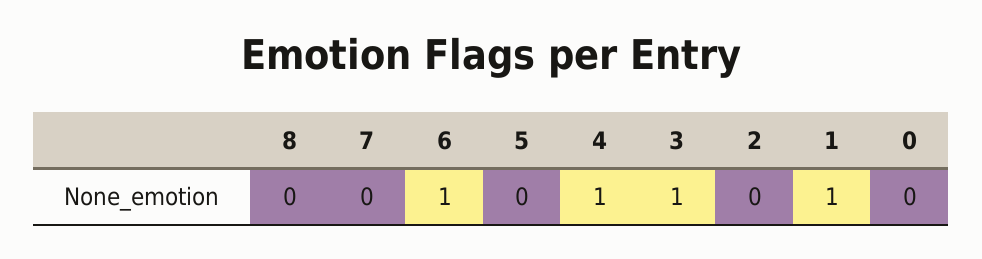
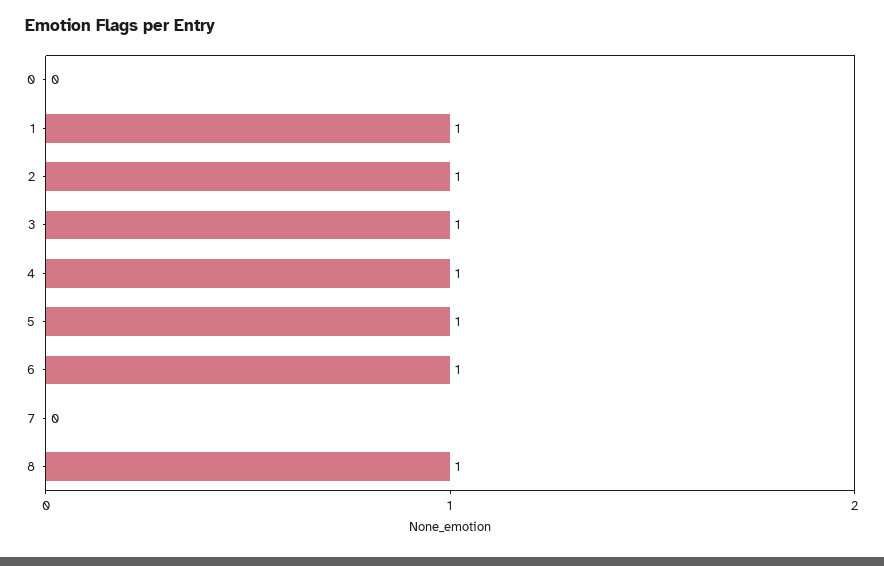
8: 0 -> 1
5: 0 -> 1
2: 0 -> 1

